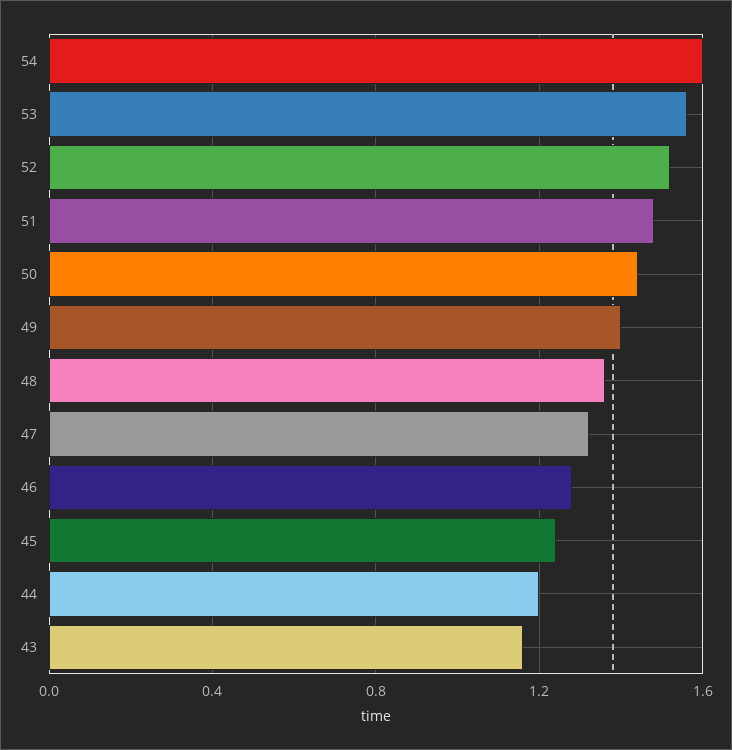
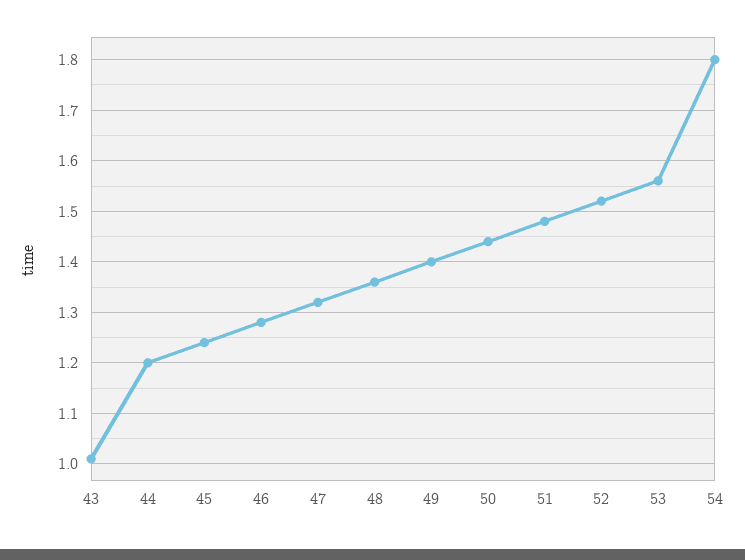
54: 1.6 -> 1.8
43: 1.15 -> 1

